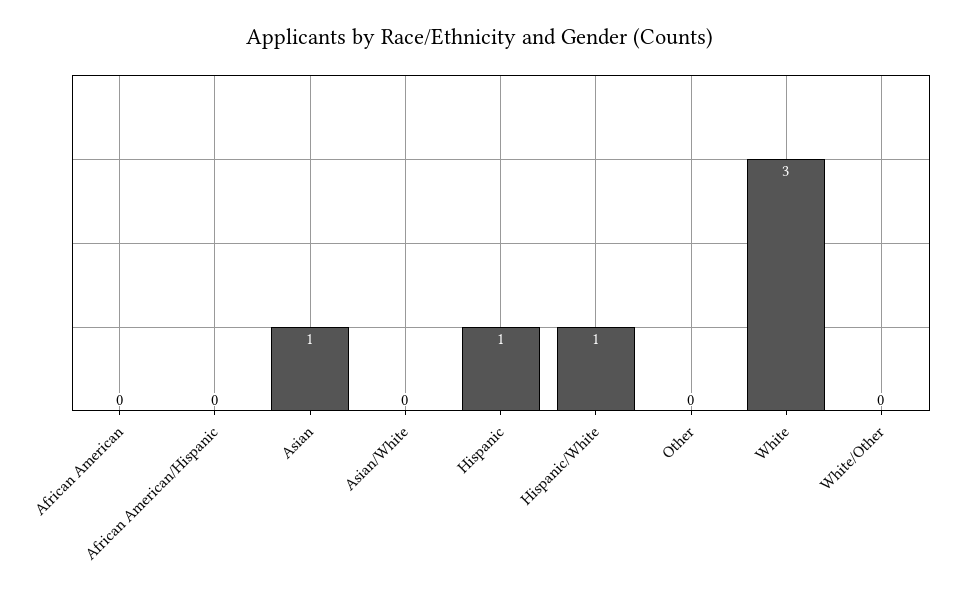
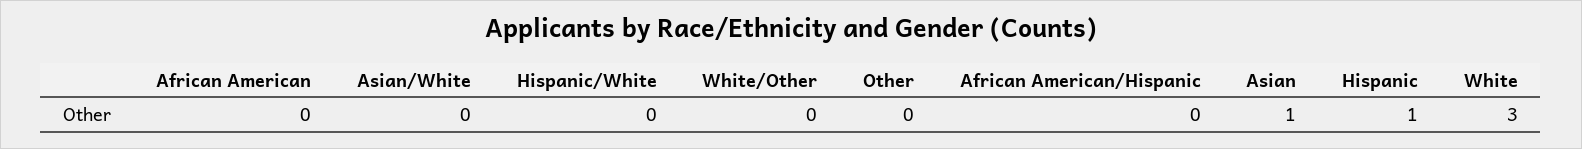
Hispanic/White: 1 -> 0

